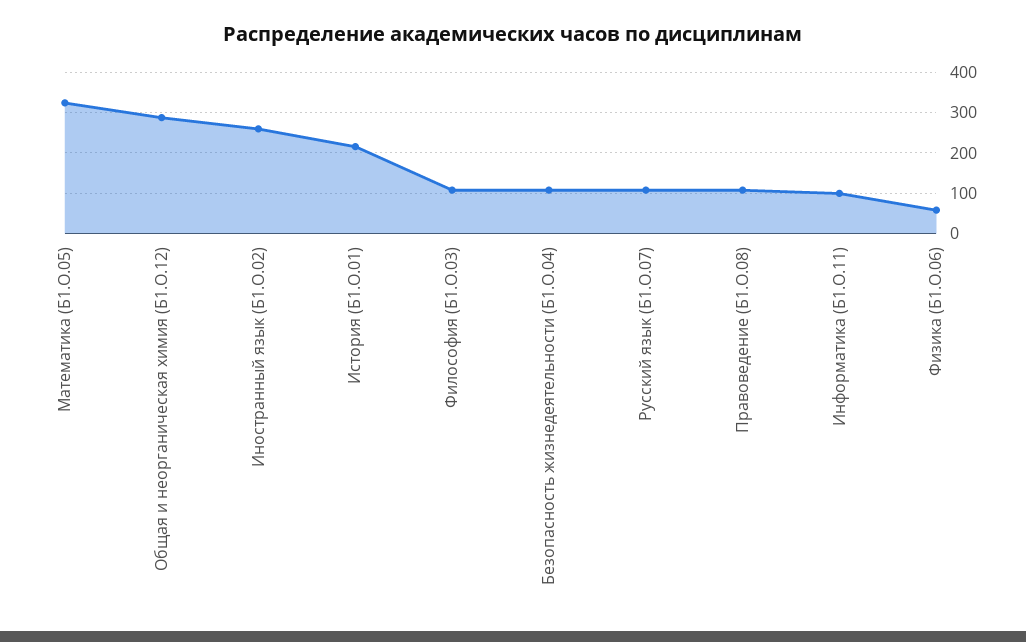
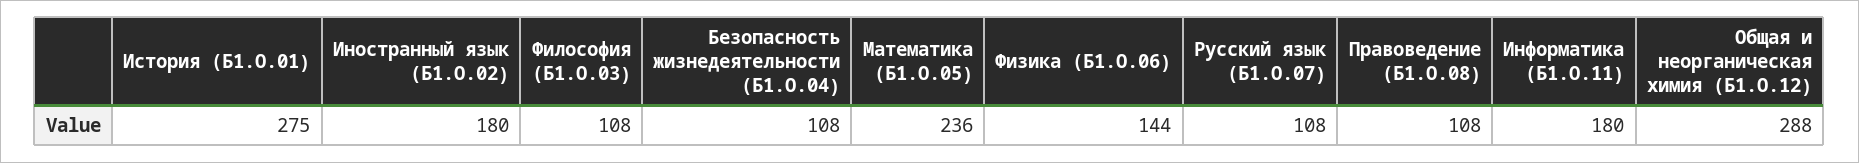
Математика (Б1.О.05): 320 -> 236
Иностранный язык (Б1.О.02): 260 -> 180
История (Б1.О.01): 220 -> 275
Информатика (Б1.О.11): 100 -> 180
Физика (Б1.О.06): 60 -> 144

